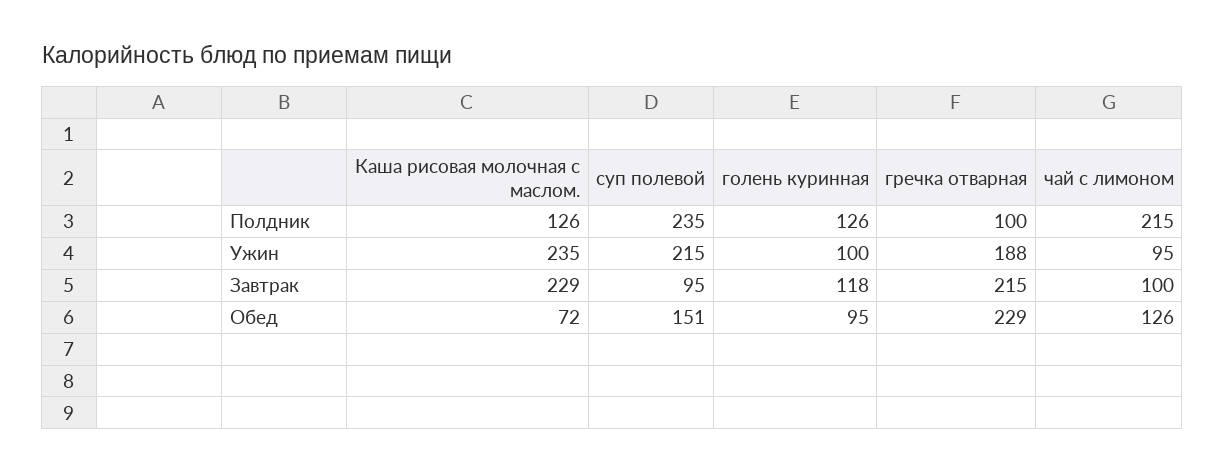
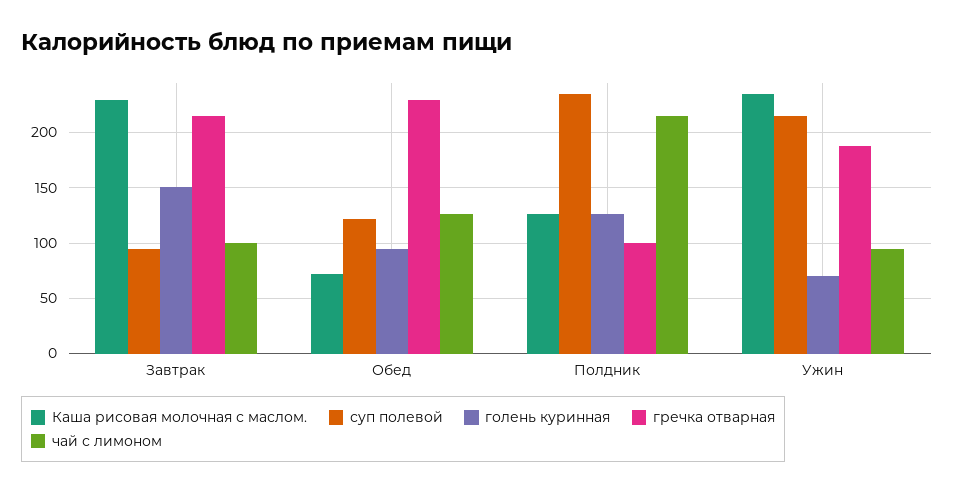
голень куринная, Ужин: 100 -> 70
голень куринная, Завтрак: 118 -> 150
суп полевой, Обед: 151 -> 120

